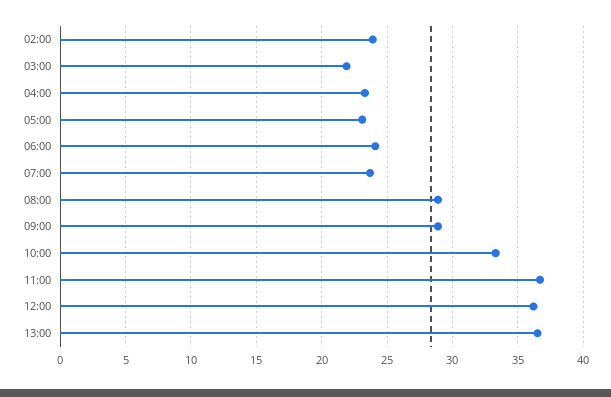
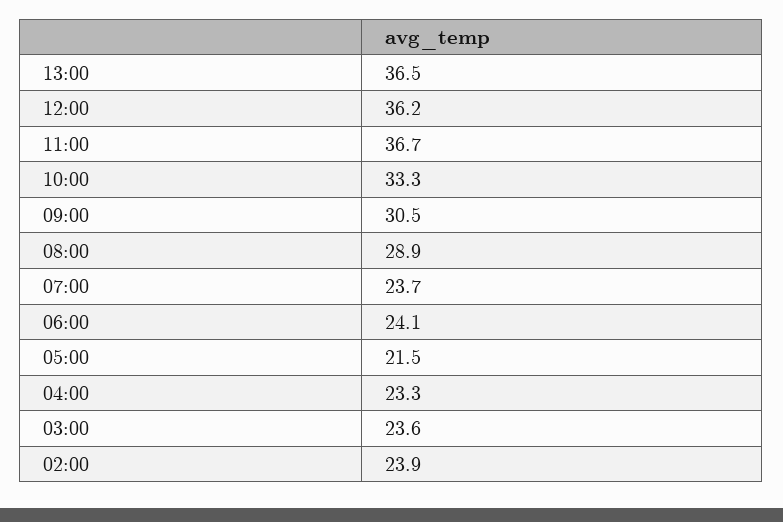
03:00: 22 -> 23.6
05:00: 23 -> 21.5
09:00: 29 -> 30.5

